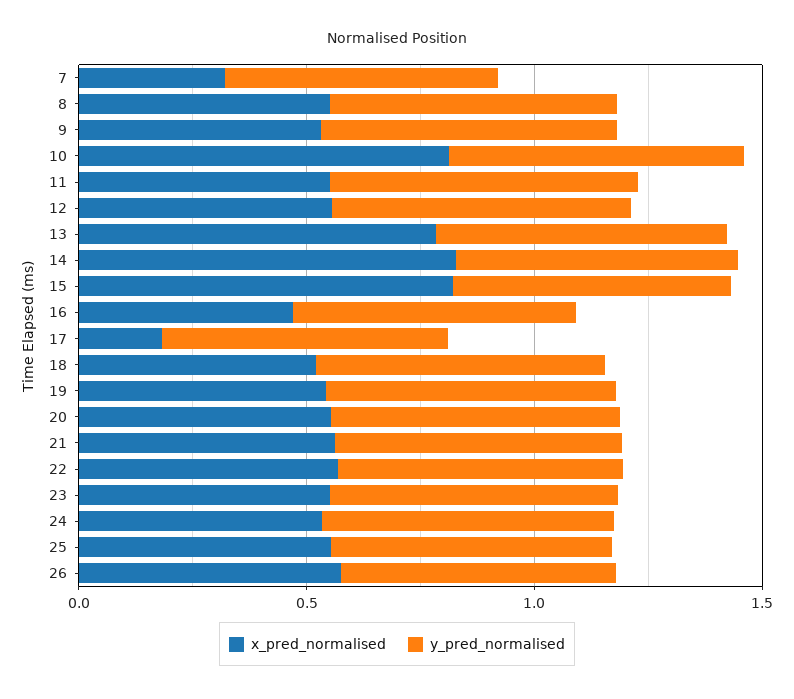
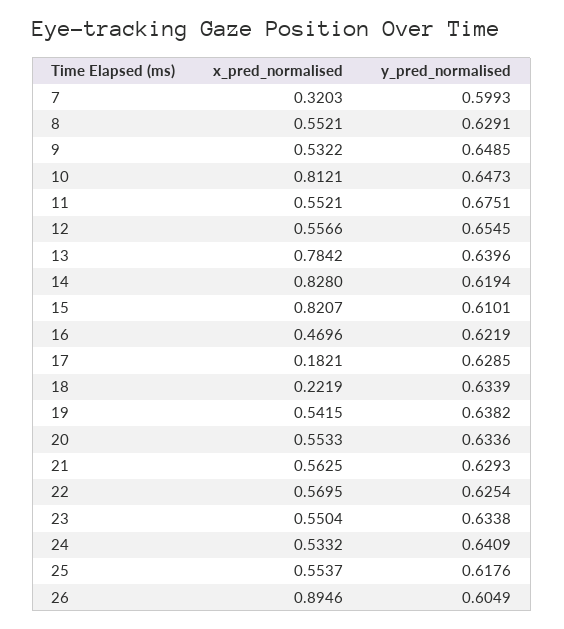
x_pred_normalised, 18: 0.5 -> 0.2219
x_pred_normalised, 26: 0.6 -> 0.8946

